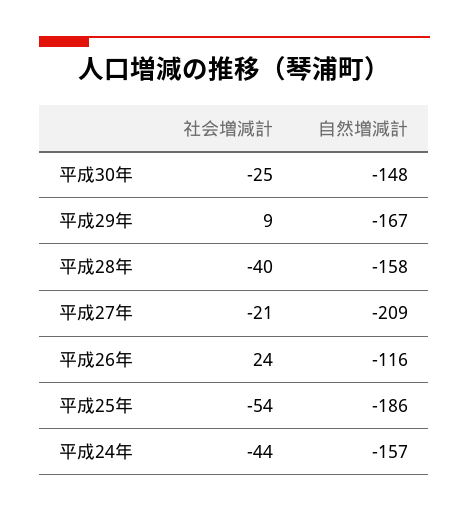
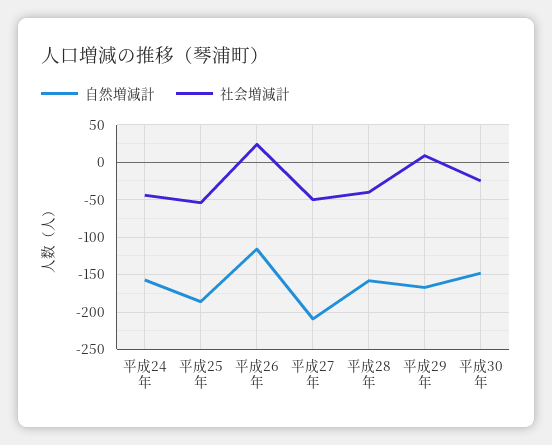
社会増減計, 平成27年: -21 -> -50

